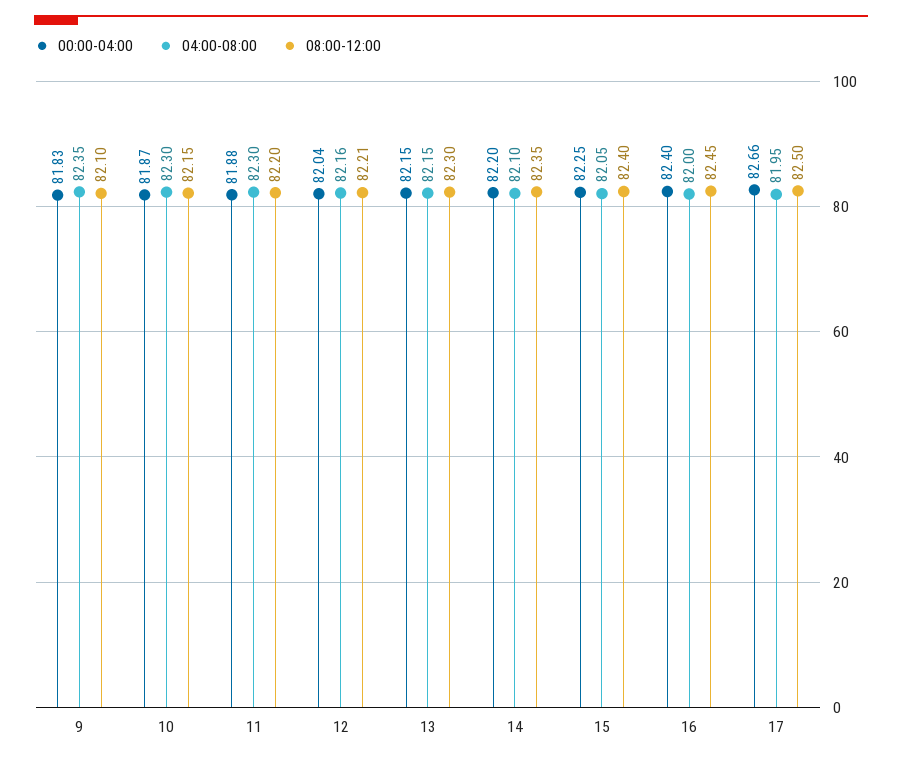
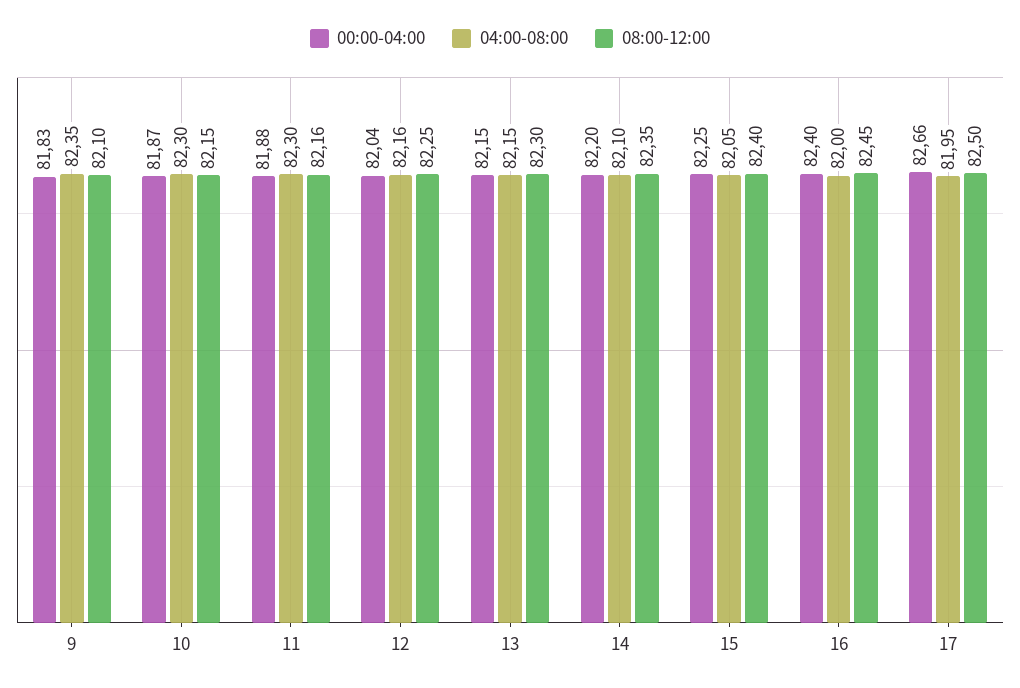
08:00-12:00, 11: 82.2 -> 82.16
08:00-12:00, 12: 82.21 -> 82.25

